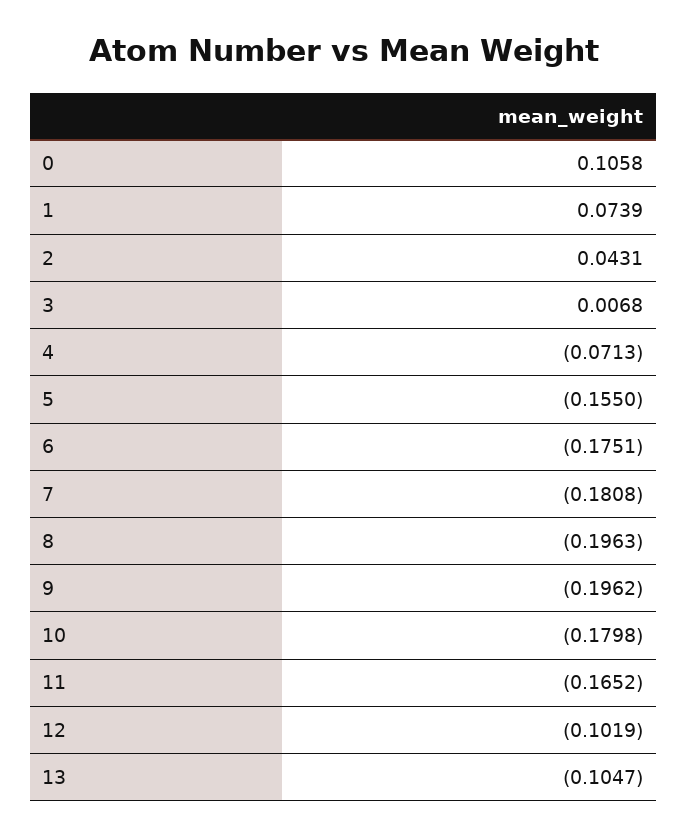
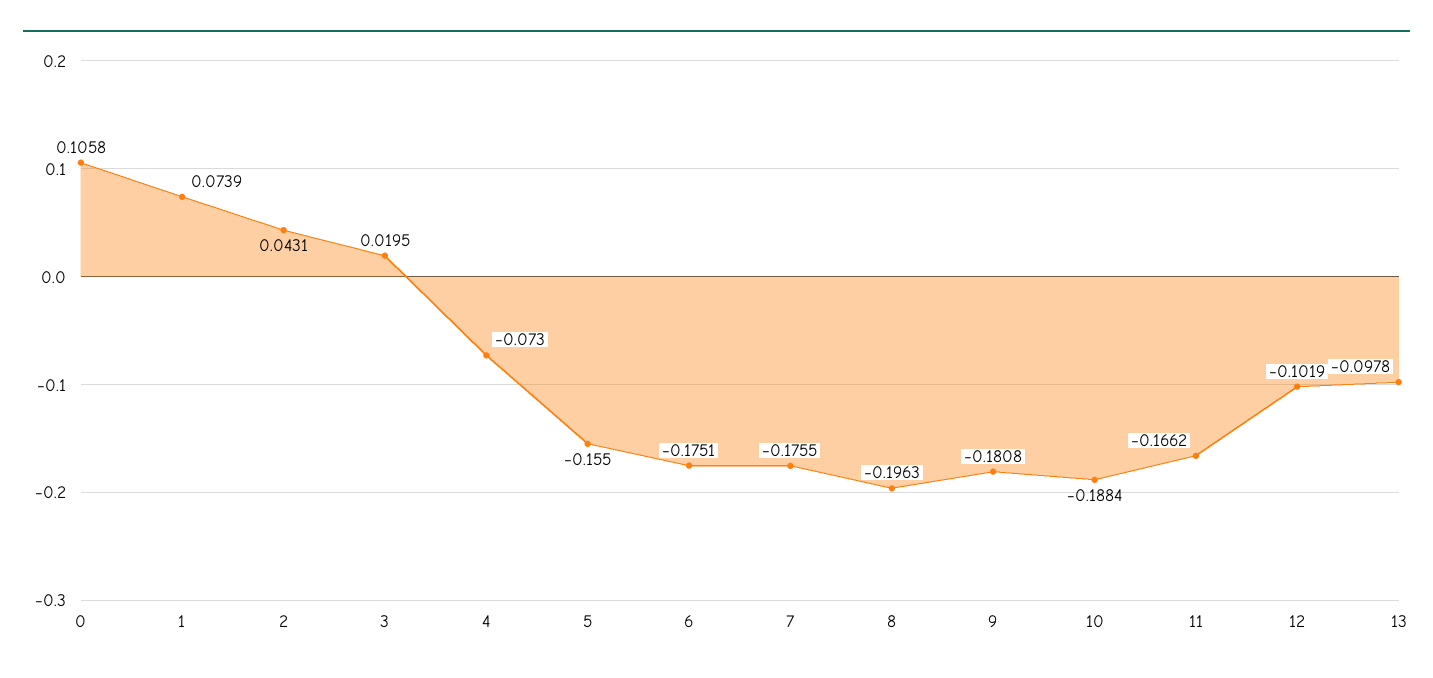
3: 0.0068 -> 0.0195
4: -0.0713 -> -0.073
7: -0.1808 -> -0.1755
9: -0.1962 -> -0.1808
10: -0.1798 -> -0.1884
11: -0.1652 -> -0.1662
13: -0.1047 -> -0.0978

